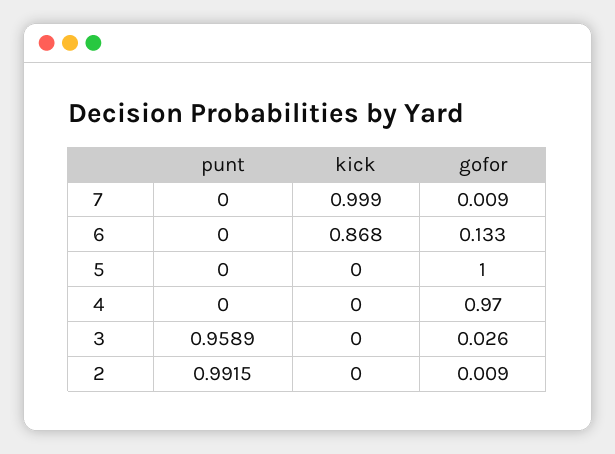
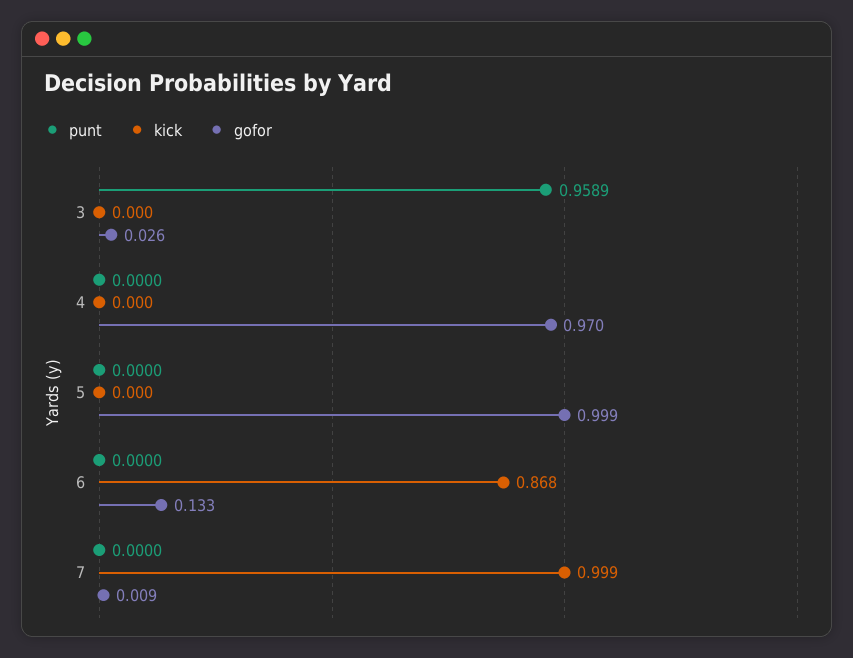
gofor, 5: 1 -> 0.999
punt, 2: 0.9915 -> none
kick, 2: 0 -> none
gofor, 2: 0.009 -> none

